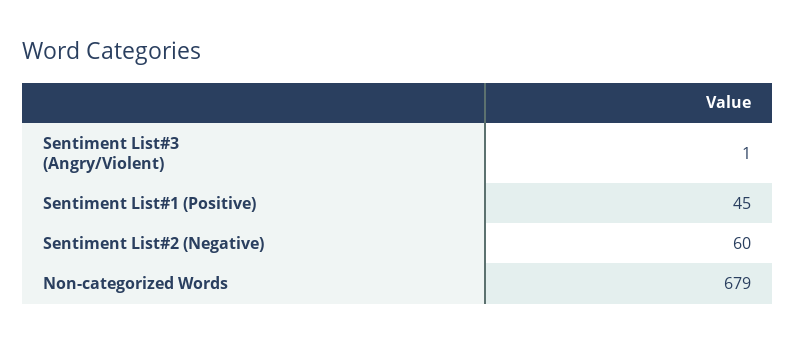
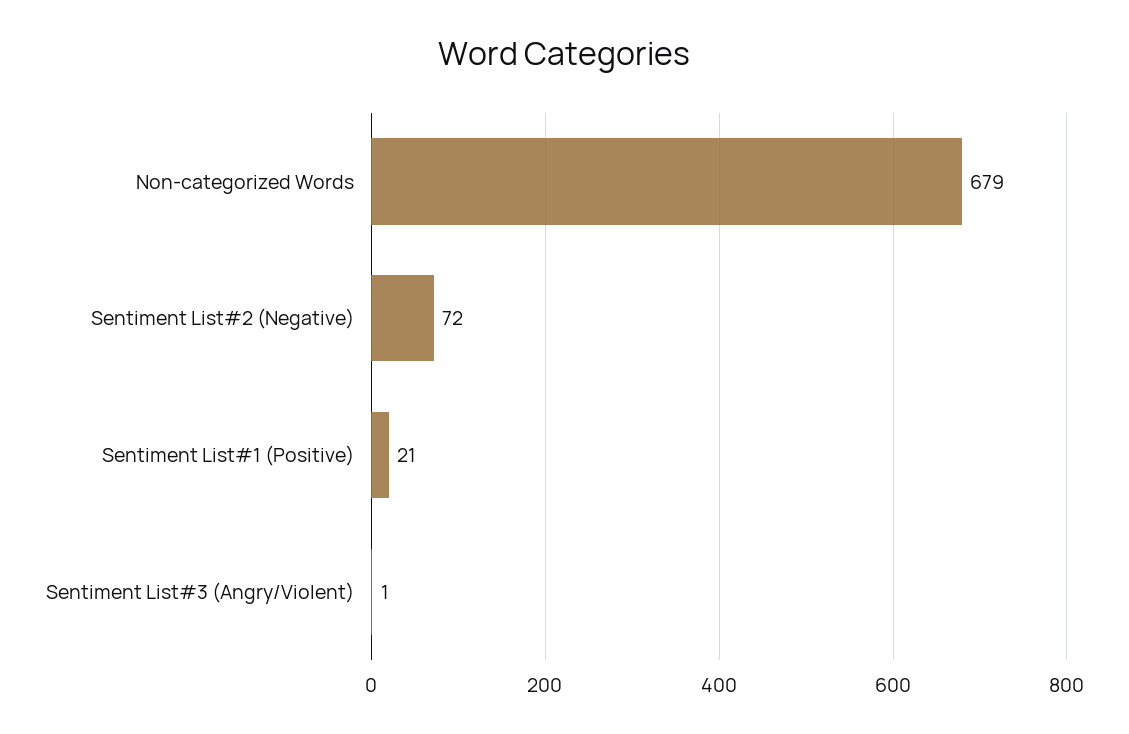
Sentiment List#1 (Positive): 45 -> 21
Sentiment List#2 (Negative): 60 -> 72

